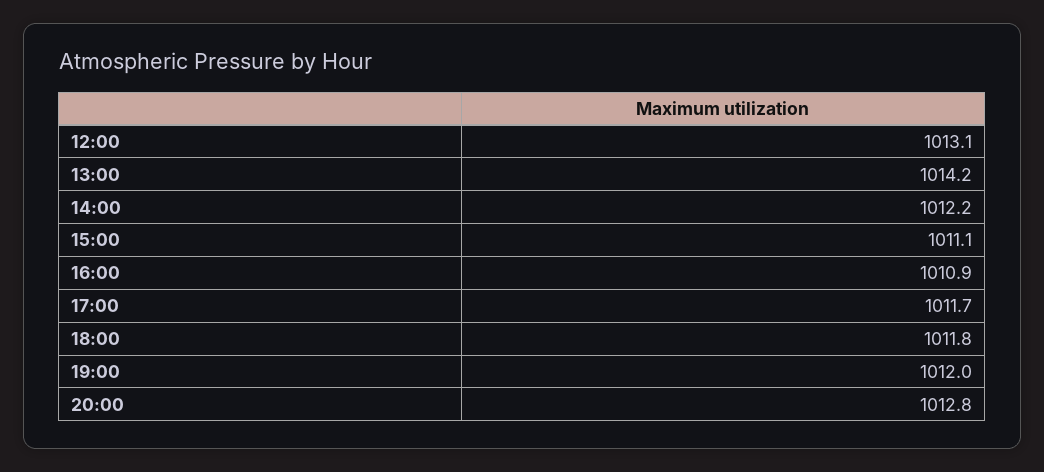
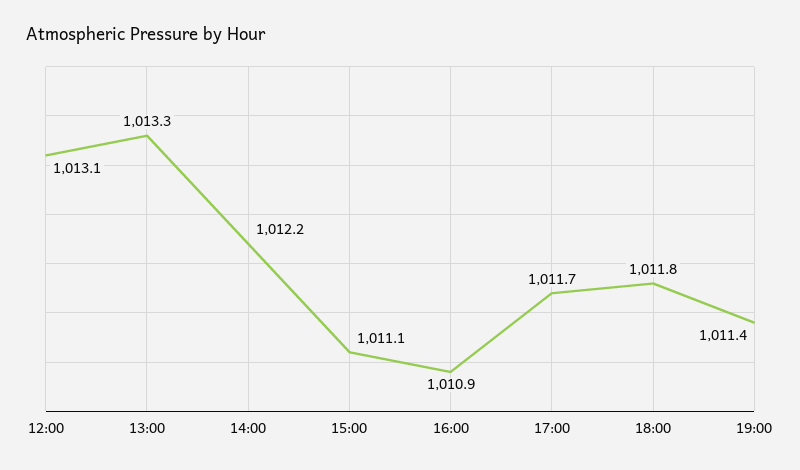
13:00: 1014.2 -> 1013.3
19:00: 1012 -> 1011.4
20:00: 1012.8 -> none

